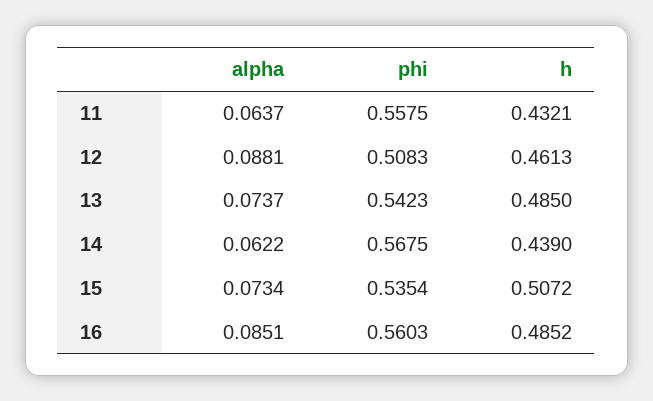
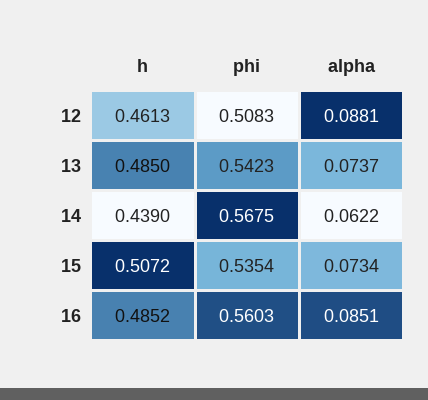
alpha, 11: 0.0637 -> none
phi, 11: 0.5575 -> none
h, 11: 0.4321 -> none

